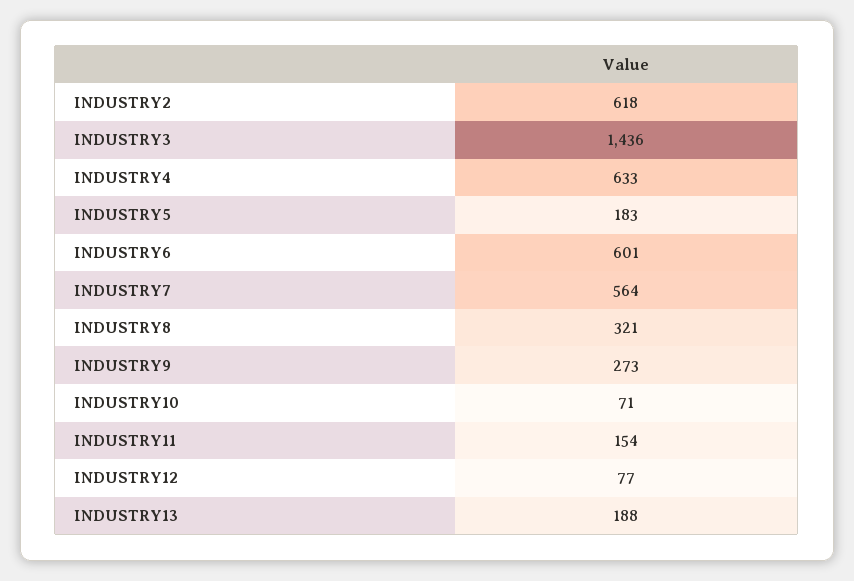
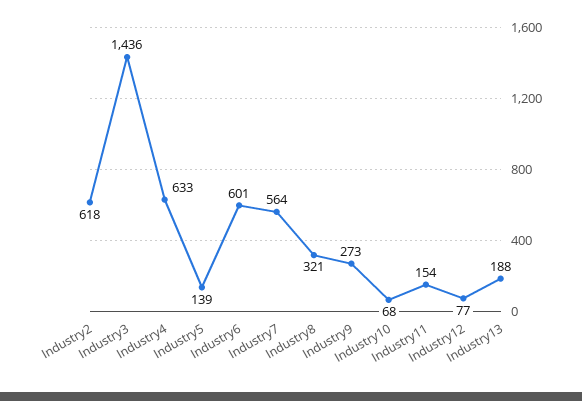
INDUSTRY5: 183 -> 139
INDUSTRY10: 71 -> 68

